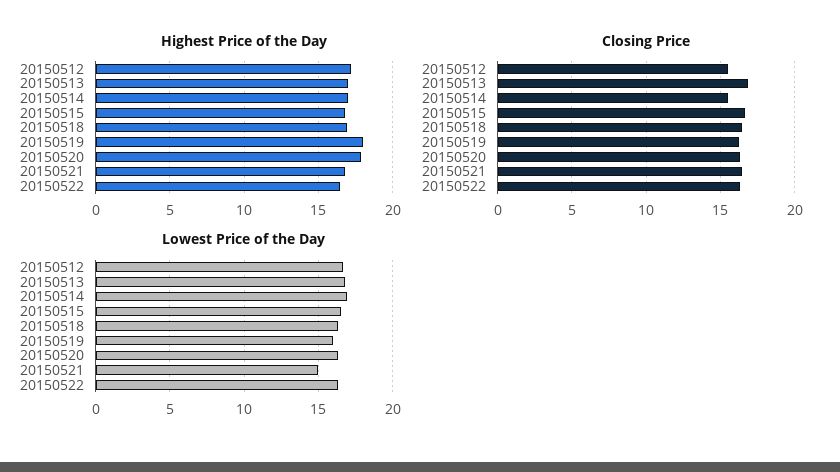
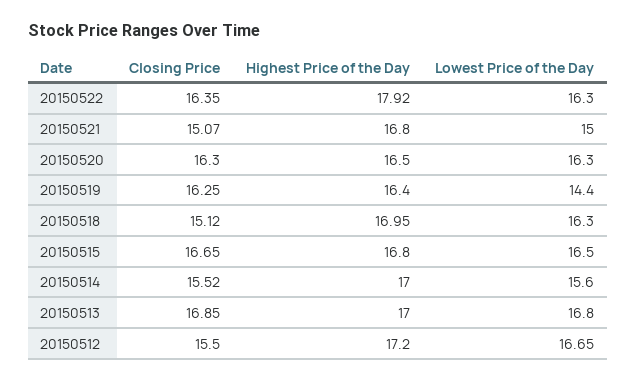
Highest Price of the Day, 20150519: 18 -> 16.4
Highest Price of the Day, 20150520: 18 -> 16.5
Highest Price of the Day, 20150522: 16.5 -> 17.92
Closing Price, 20150518: 16.5 -> 15.12
Closing Price, 20150521: 16.5 -> 15.07
Lowest Price of the Day, 20150514: 17 -> 15.6
Lowest Price of the Day, 20150519: 16 -> 14.4

